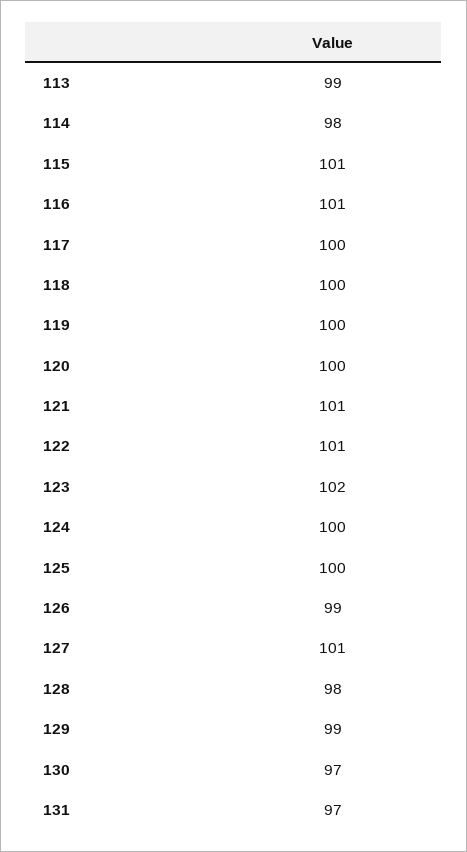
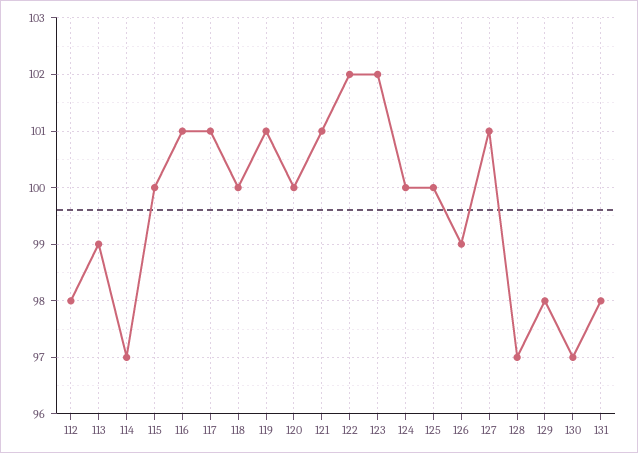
114: 98 -> 97
115: 101 -> 100
117: 100 -> 101
119: 100 -> 101
122: 101 -> 102
128: 98 -> 97
129: 99 -> 98
131: 97 -> 98
112: none -> 98

